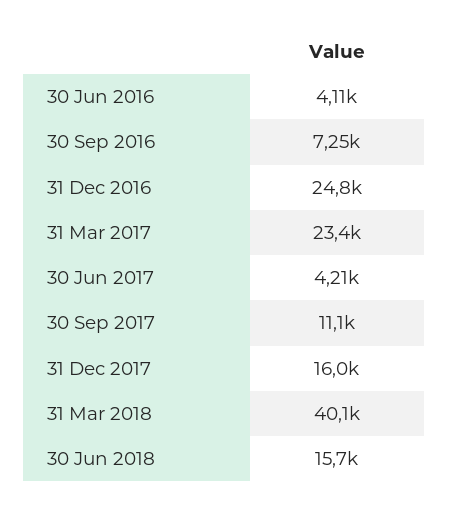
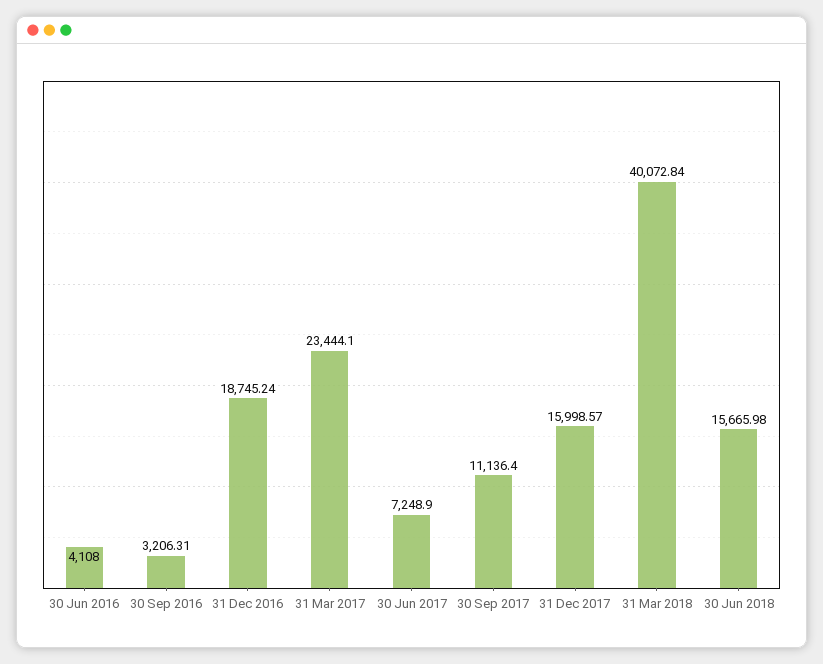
30 Sep 2016: 7250 -> 3206.31
31 Dec 2016: 24800 -> 18745.24
30 Jun 2017: 4210 -> 7248.9

